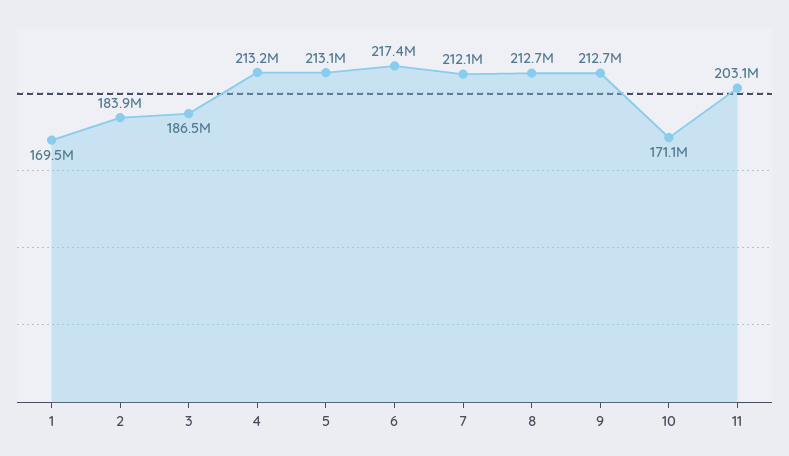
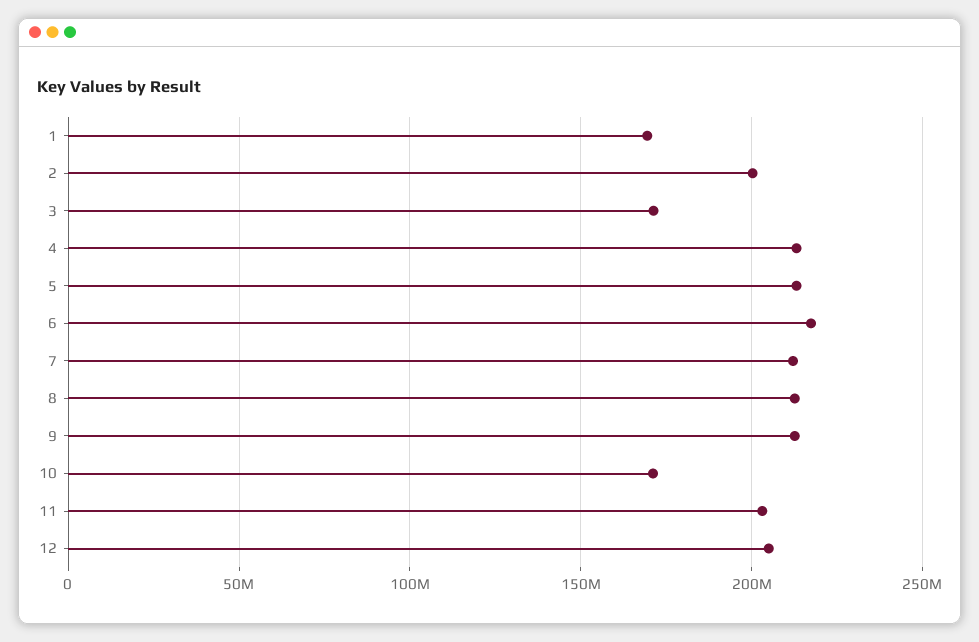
2: 183900000 -> 200000000
3: 186500000 -> 170000000
12: none -> 205000000

